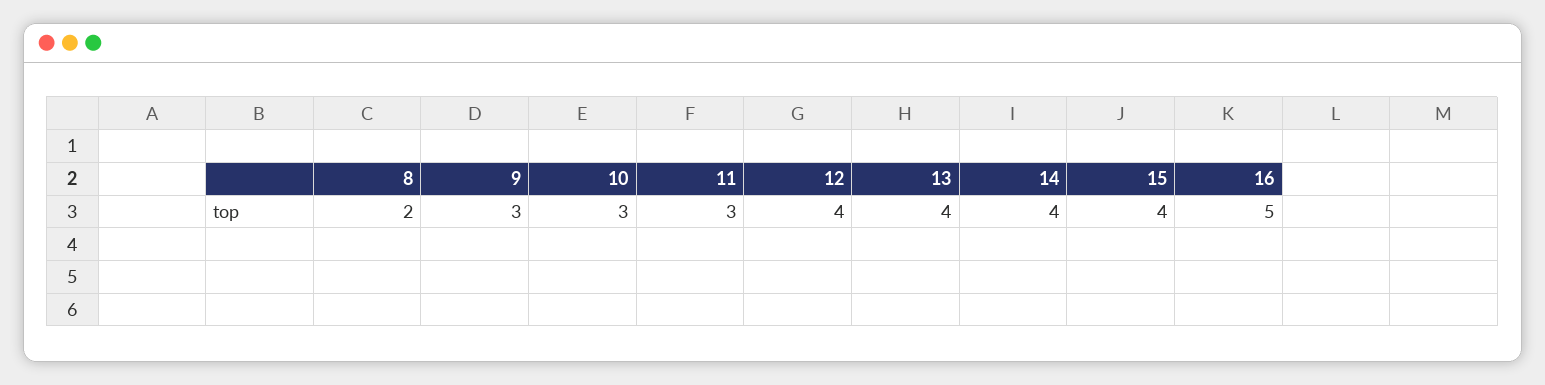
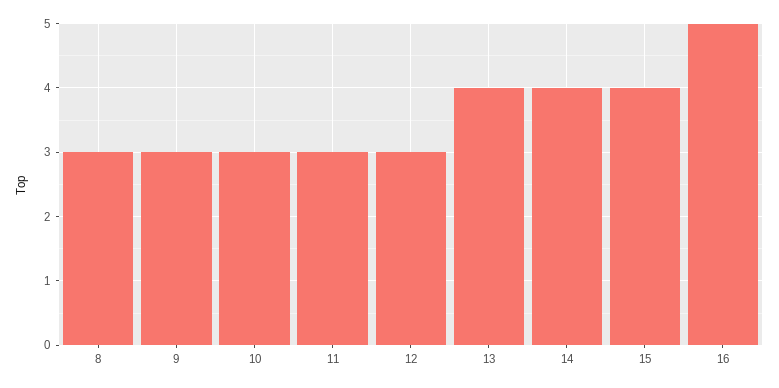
8: 2 -> 3
12: 4 -> 3

